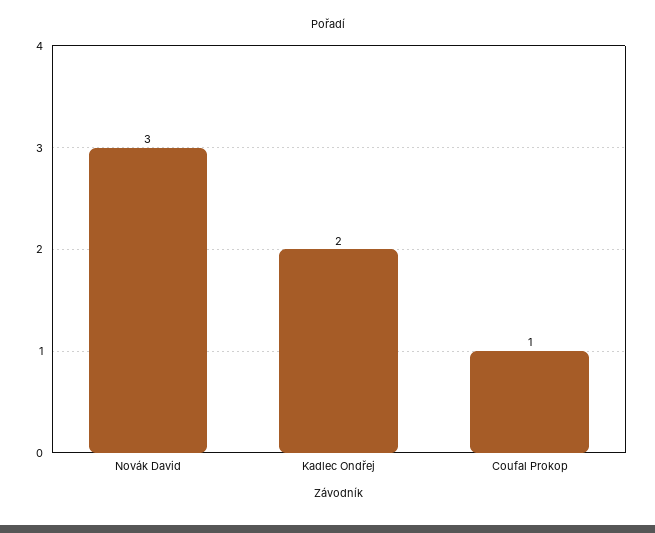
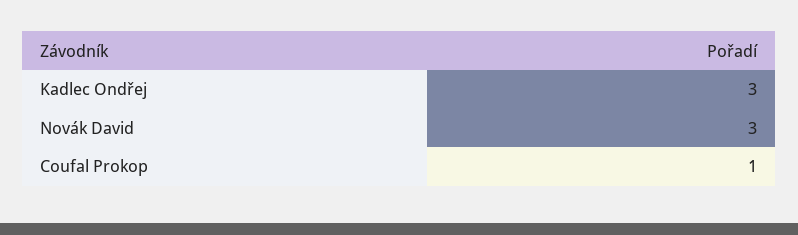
Kadlec Ondřej: 2 -> 3

